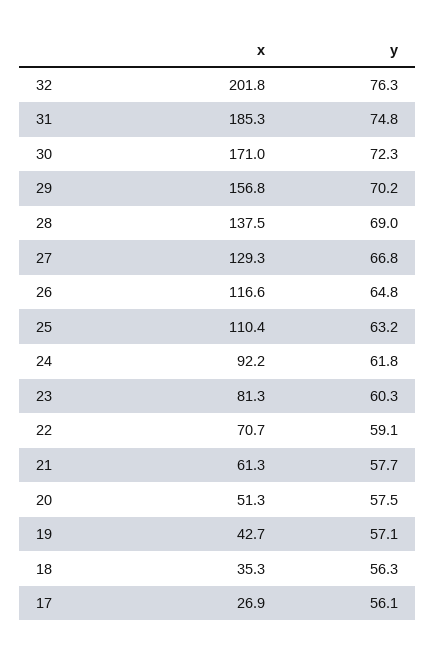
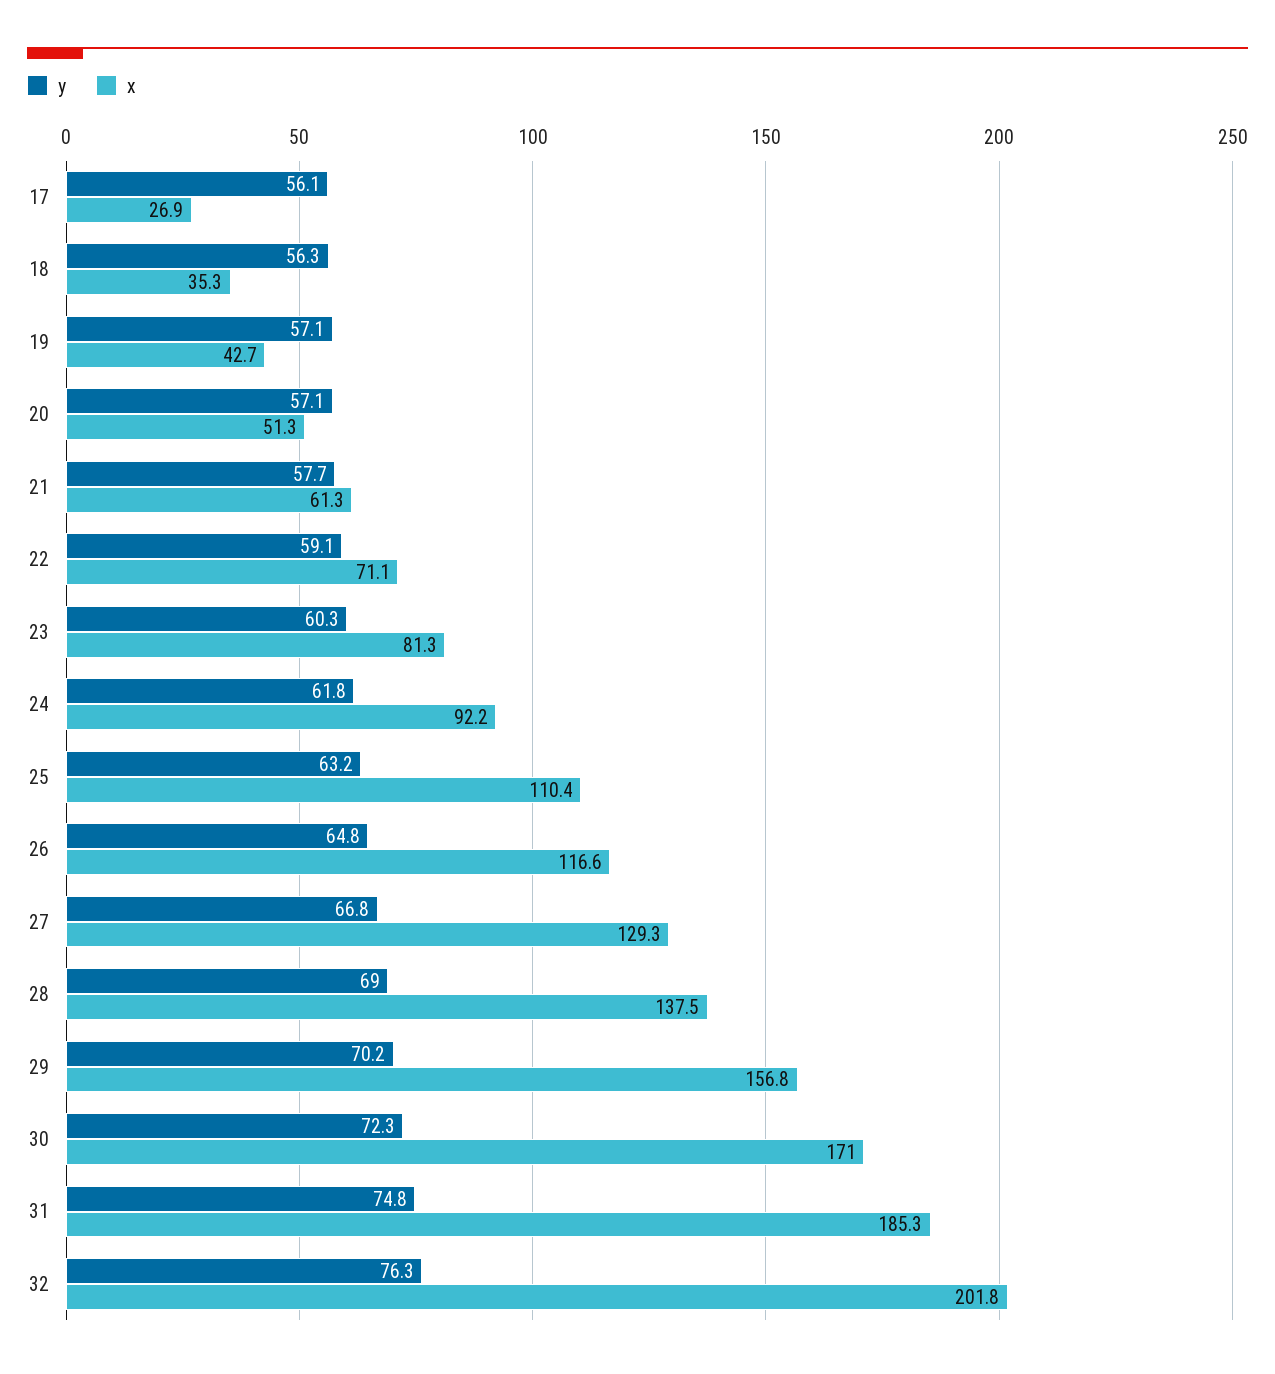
x, 22: 70.7 -> 71.1
y, 20: 57.5 -> 57.1

